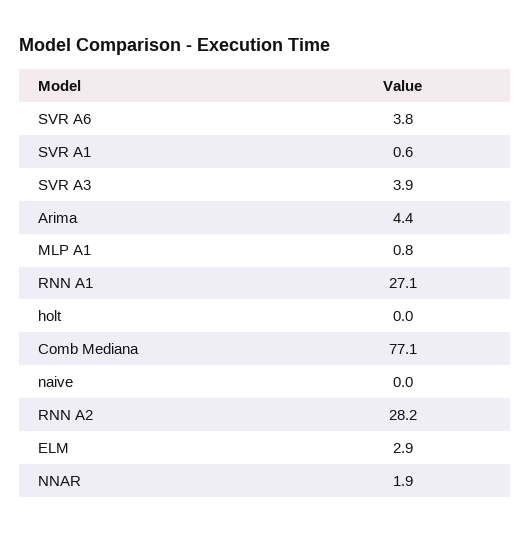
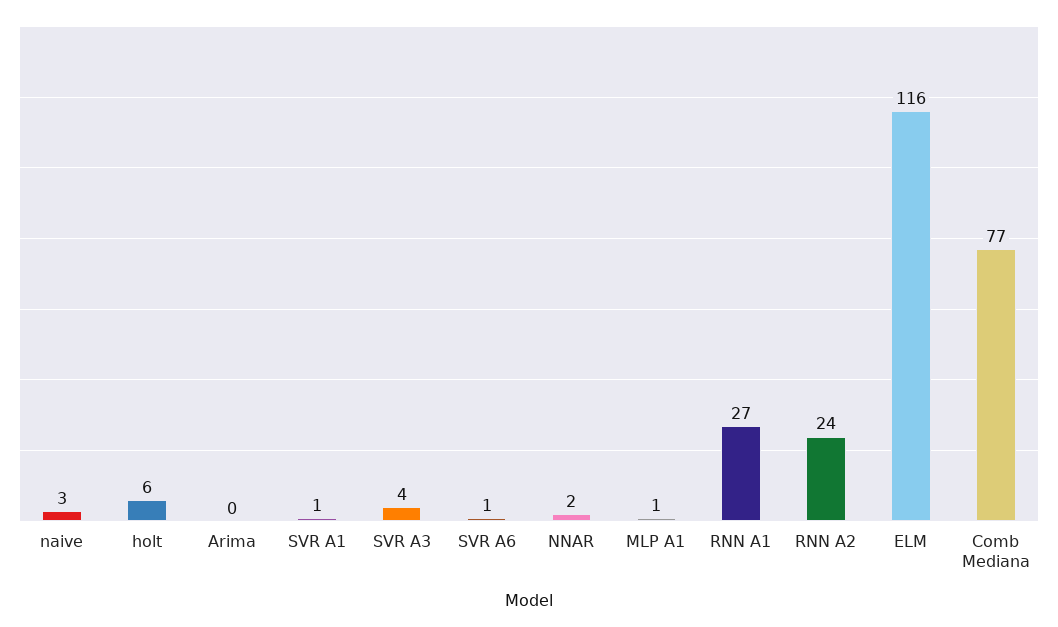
SVR A6: 3.8 -> 1
Arima: 4.4 -> 0
holt: 0 -> 6
naive: 0 -> 3
RNN A2: 28.2 -> 24
ELM: 2.9 -> 116

